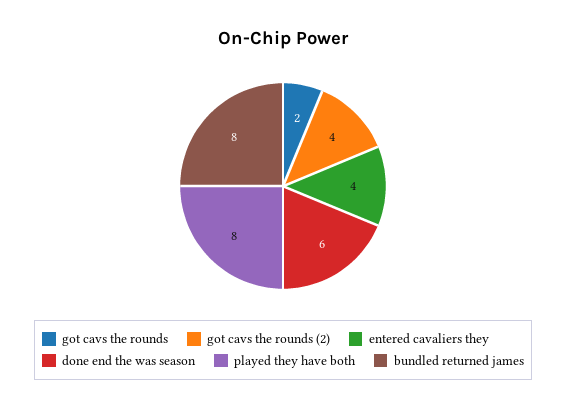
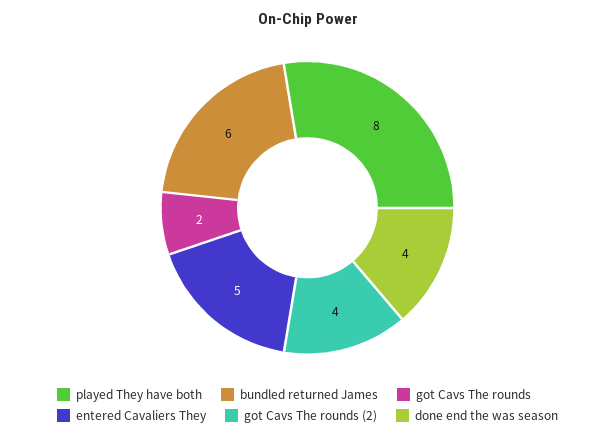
entered cavaliers they: 4 -> 5
done end the was season: 6 -> 4
bundled returned james: 8 -> 6

